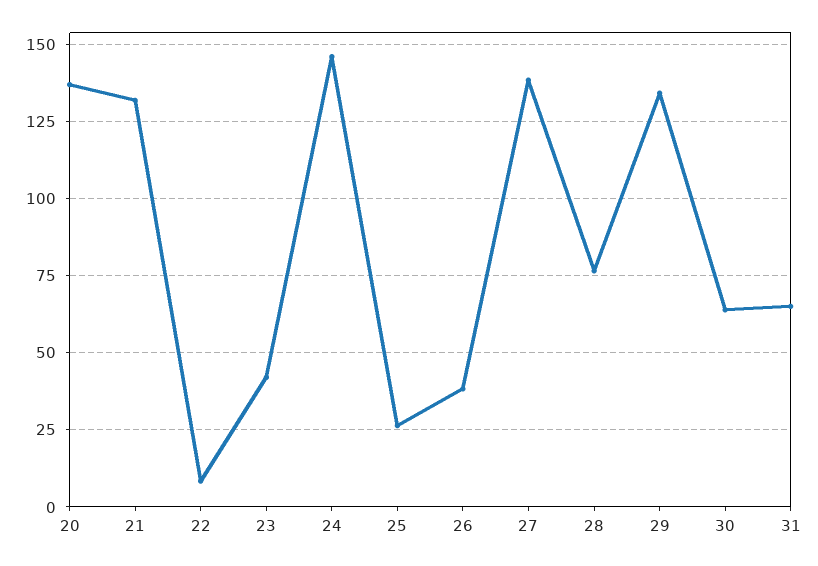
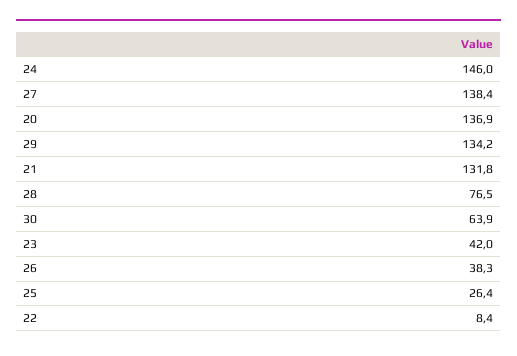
31: 65 -> none

